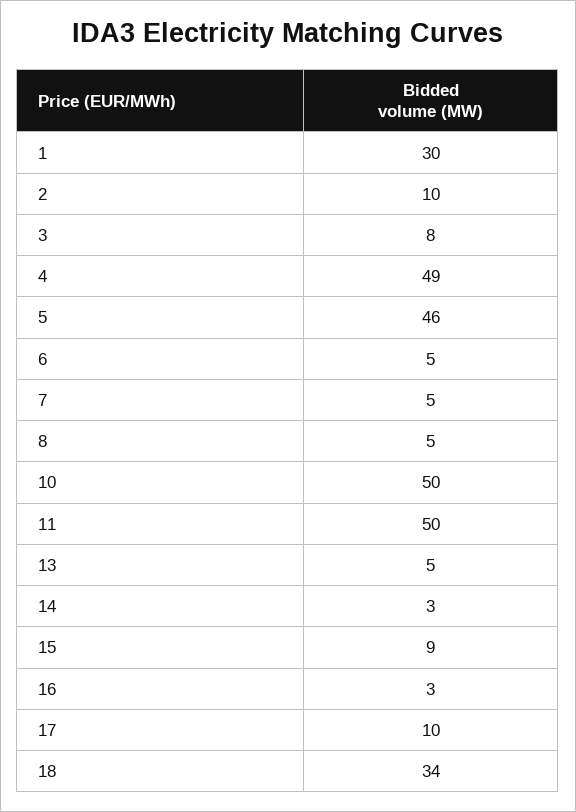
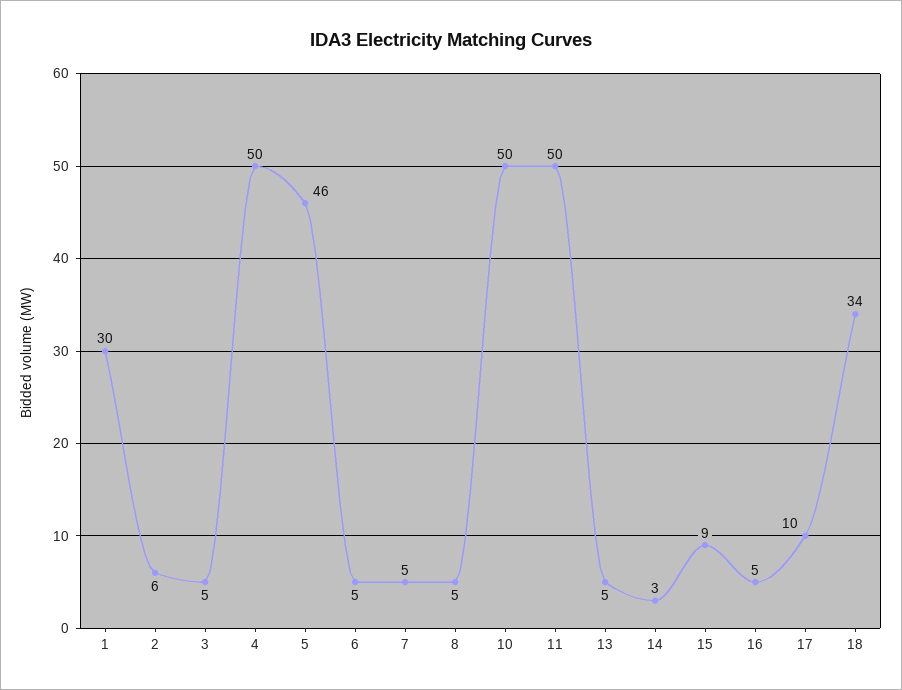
2: 10 -> 6
3: 8 -> 5
4: 49 -> 50
16: 3 -> 5

